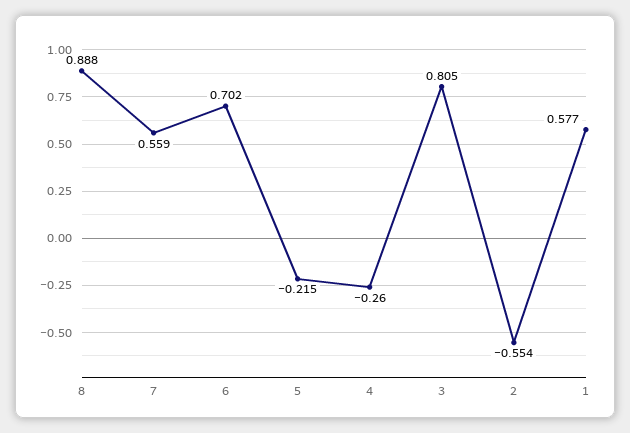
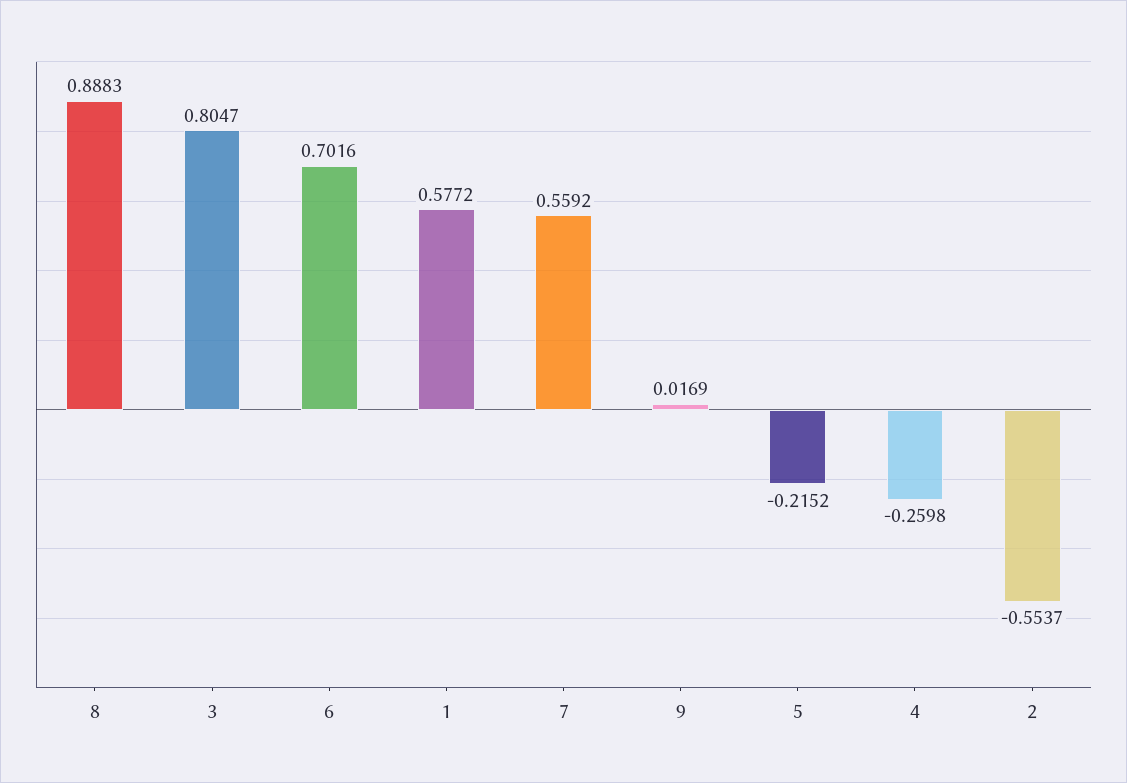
9: none -> 0.0169

